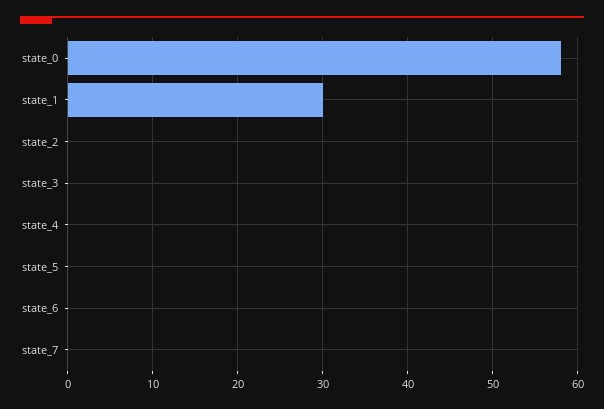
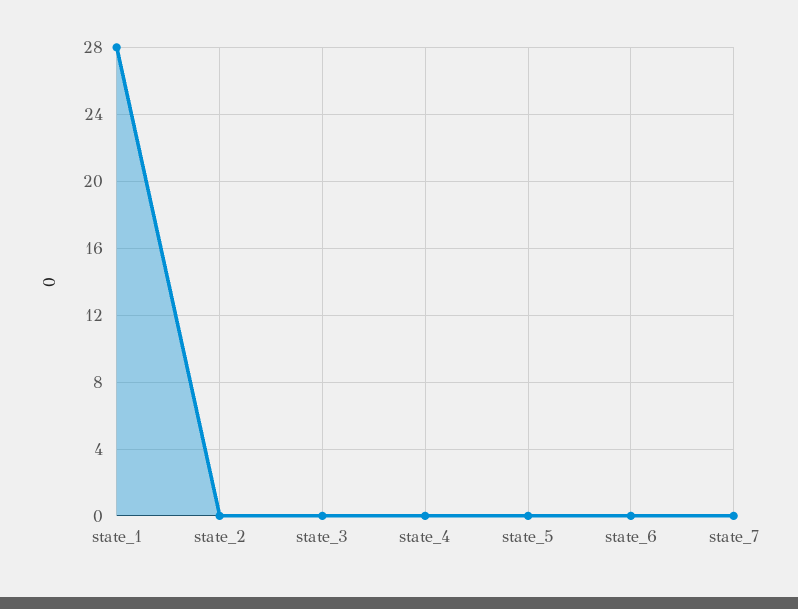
state_0: 58 -> none
state_1: 30 -> 28

